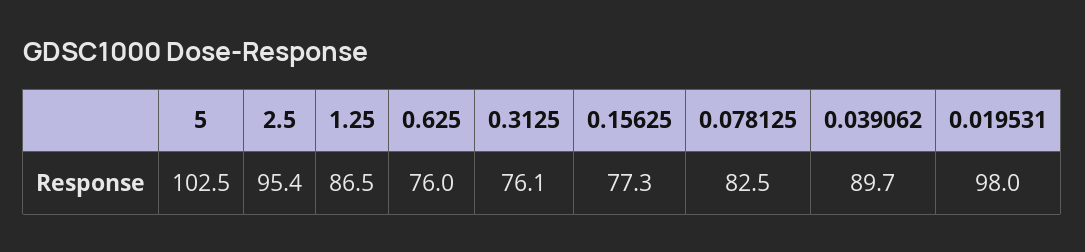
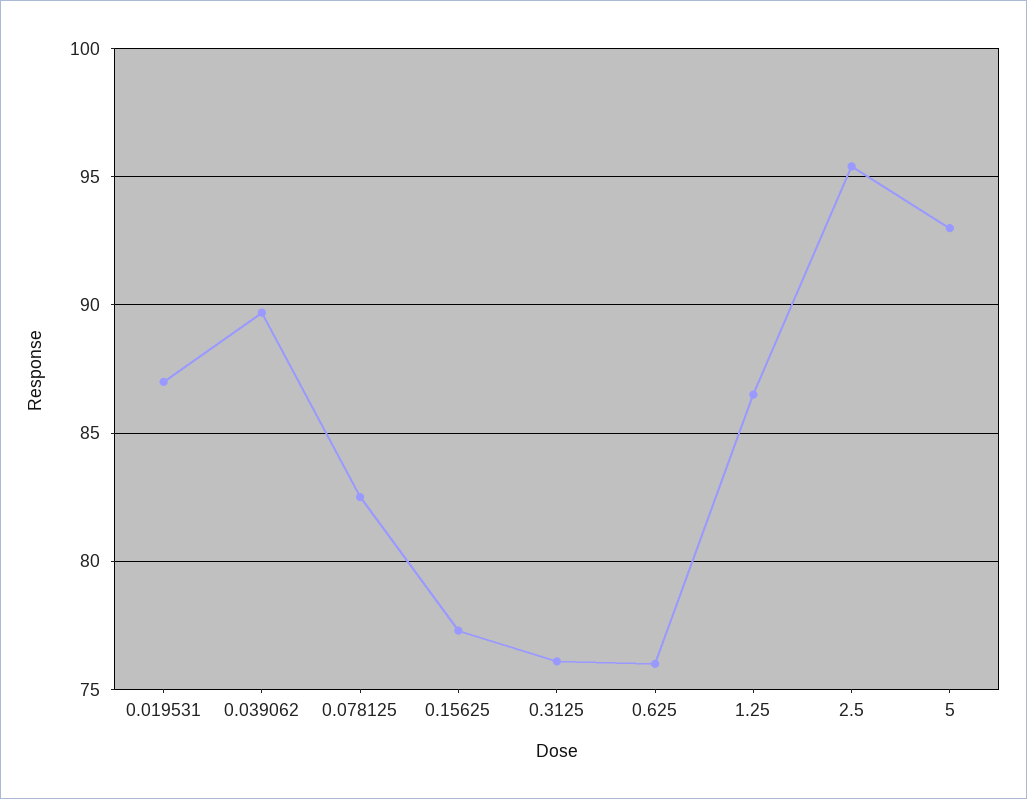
5: 102.5 -> 93
0.019531: 98 -> 87

